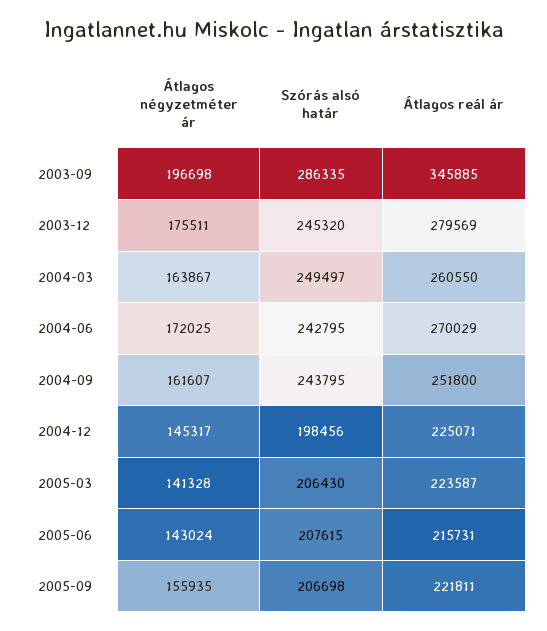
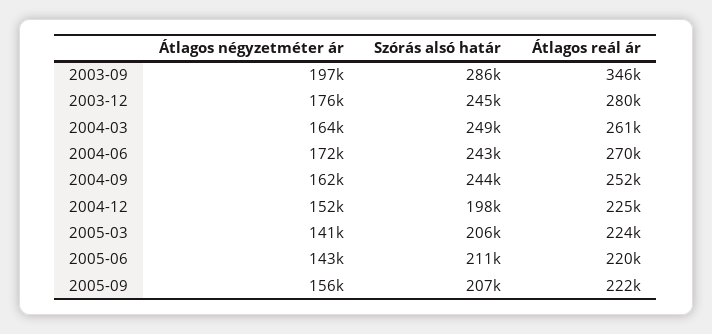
Átlagos négyzetméter ár, 2004-12: 145317 -> 152000
Szórás alsó határ, 2005-06: 207615 -> 211000
Átlagos reál ár, 2005-06: 215731 -> 220000

